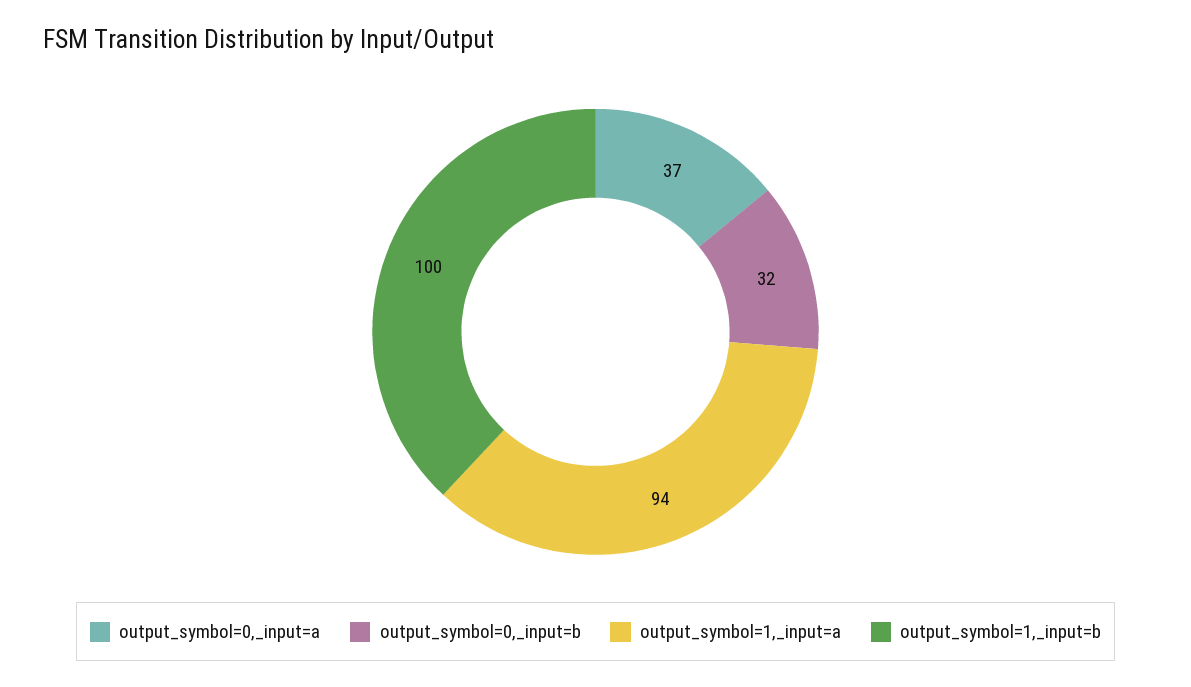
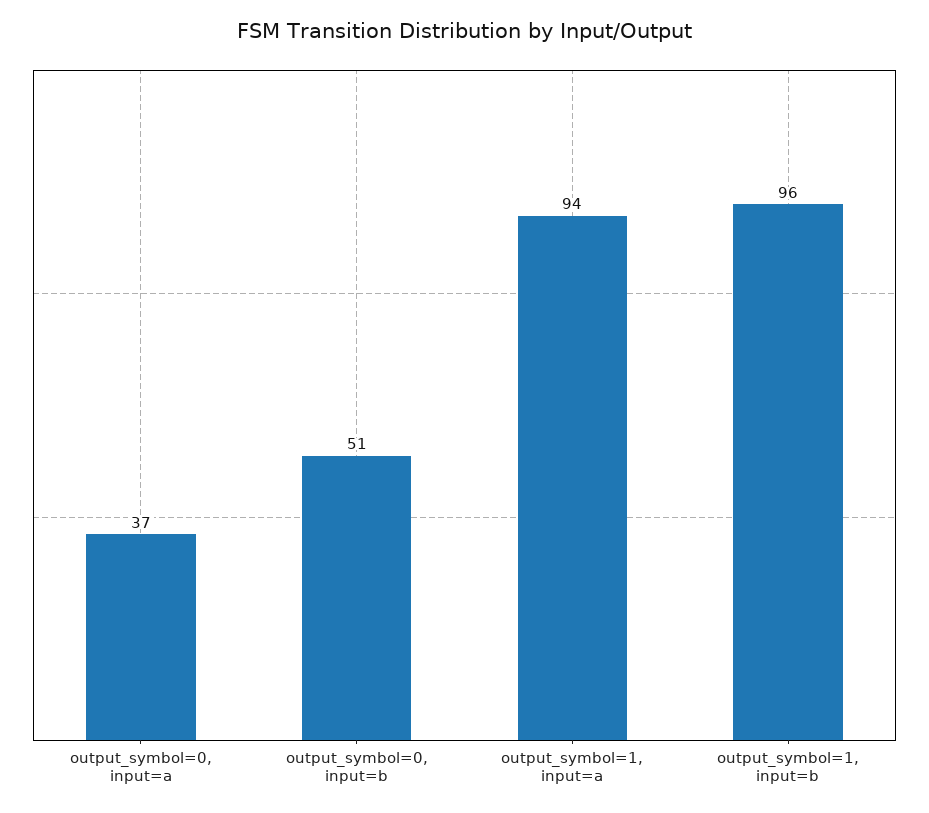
output_symbol=0,_input=b: 32 -> 51
output_symbol=1,_input=b: 100 -> 96

